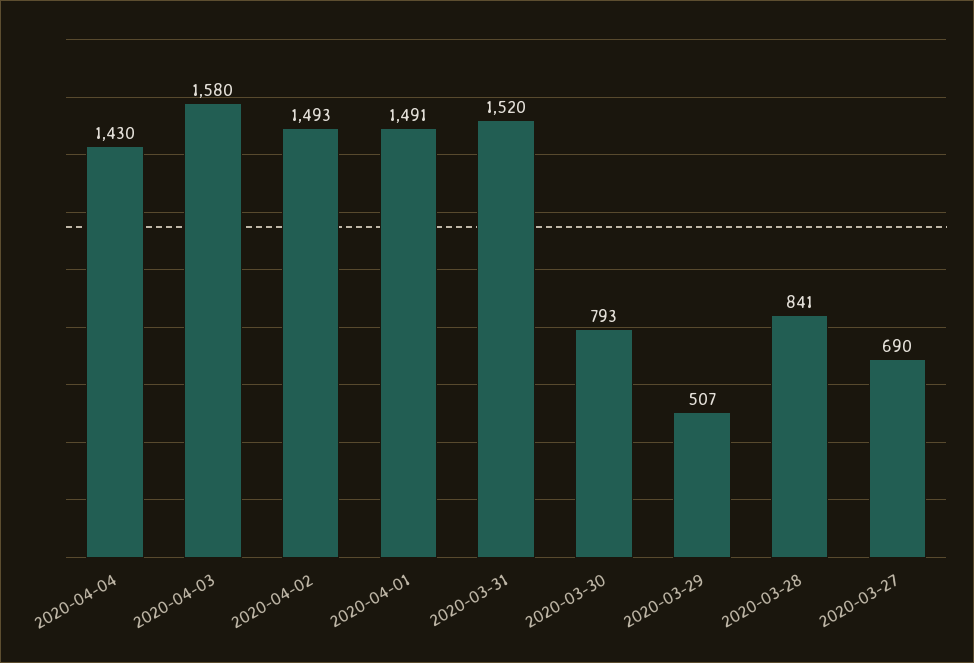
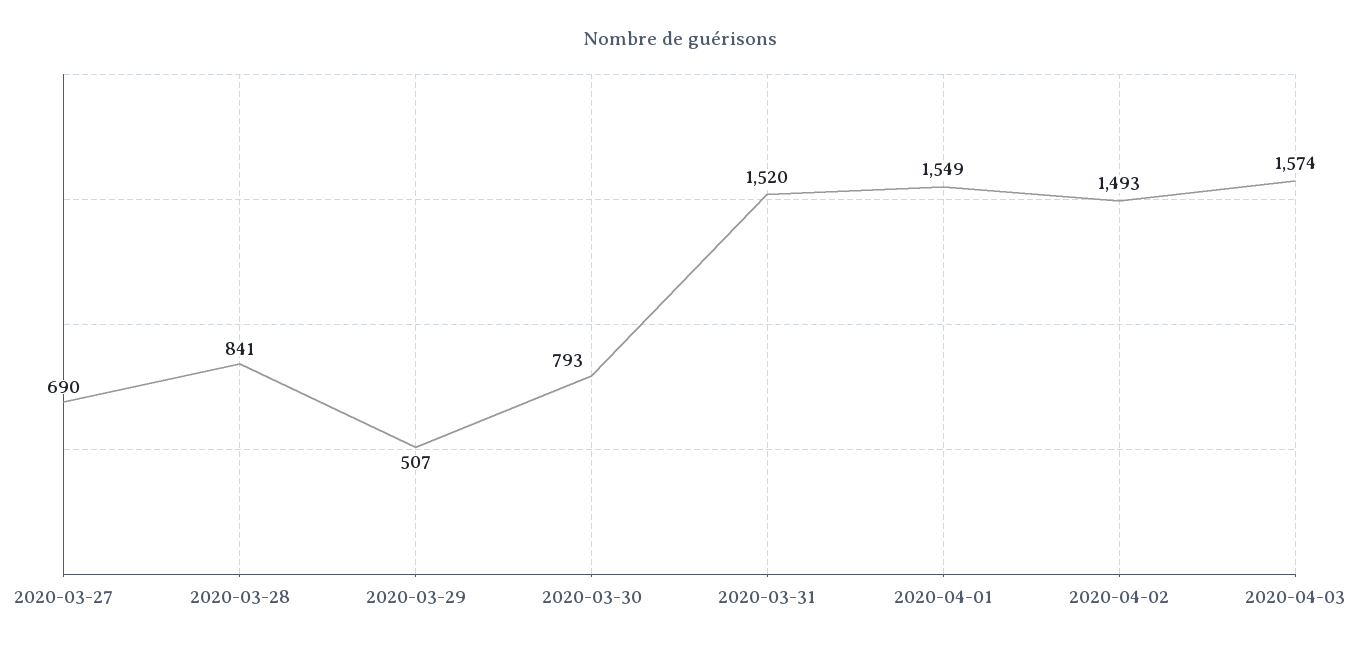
2020-04-04: 1430 -> none
2020-04-03: 1580 -> 1574
2020-04-01: 1491 -> 1549

